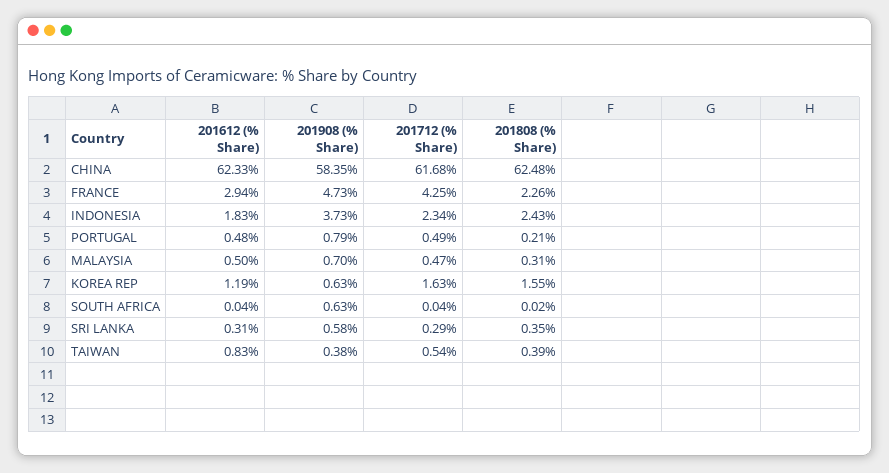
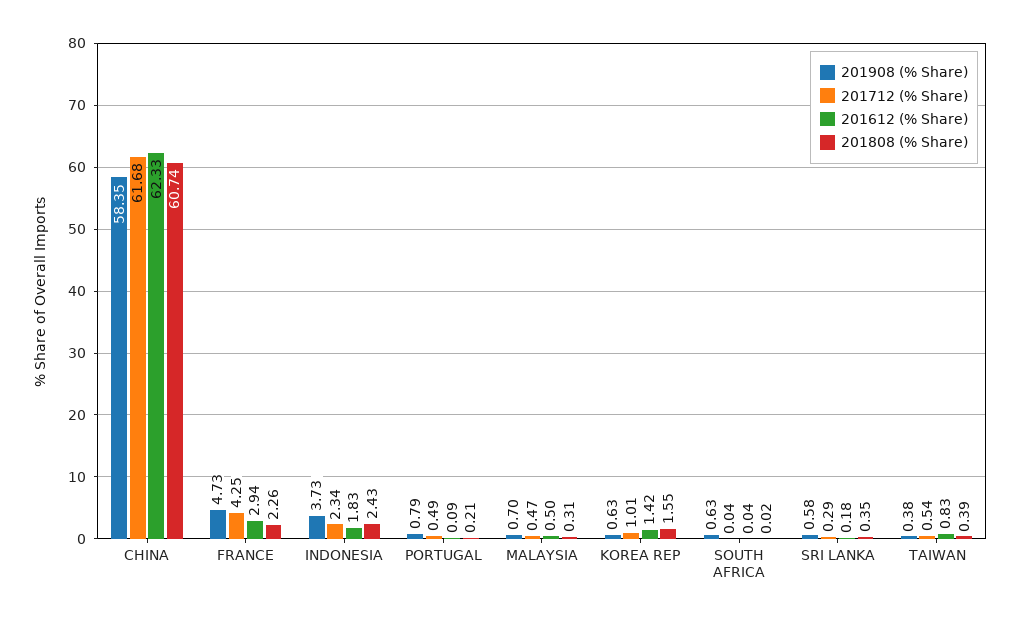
201808 (% Share), CHINA: 62.48 -> 60.74
201612 (% Share), PORTUGAL: 0.48 -> 0.09
201612 (% Share), KOREA REP: 1.19 -> 1.42
201712 (% Share), KOREA REP: 1.63 -> 1.01
201612 (% Share), SRI LANKA: 0.31 -> 0.18

